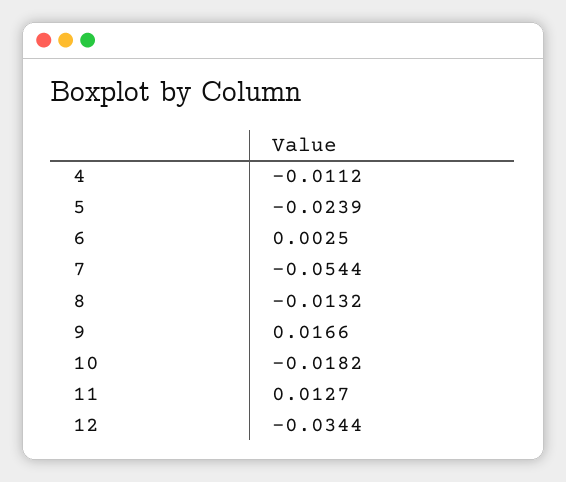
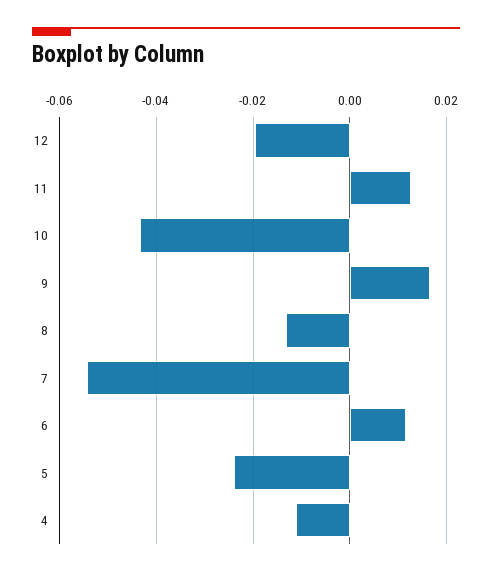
6: 0.0025 -> 0.012
10: -0.0182 -> -0.044
12: -0.0344 -> -0.02

